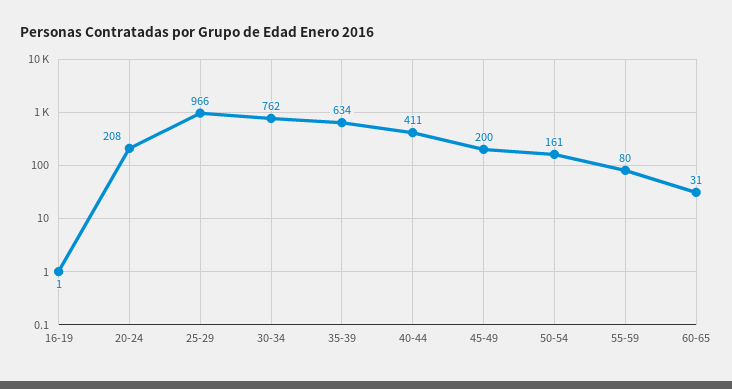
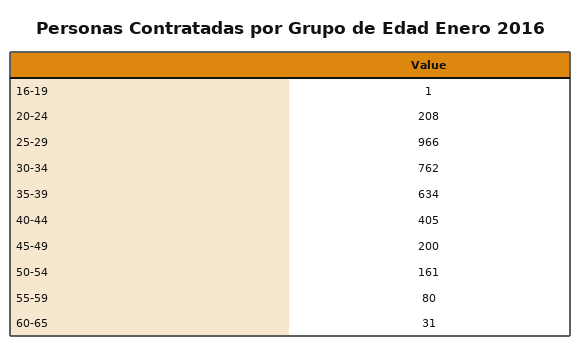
40-44: 411 -> 405

